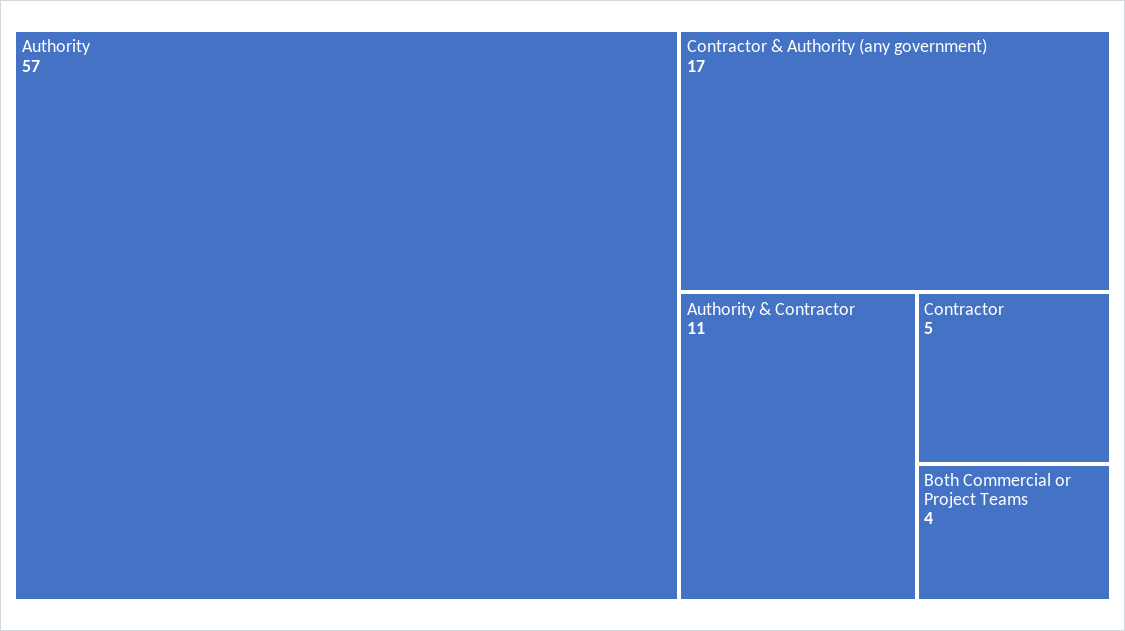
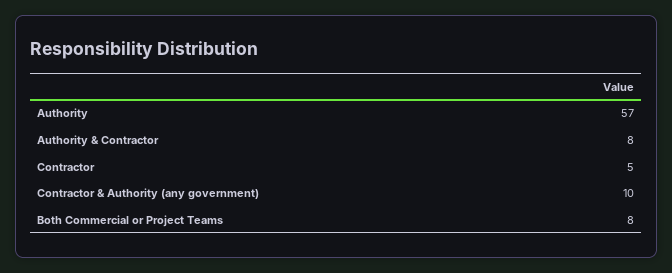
Contractor & Authority (any government): 17 -> 10
Authority & Contractor: 11 -> 8
Both Commercial or Project Teams: 4 -> 8

